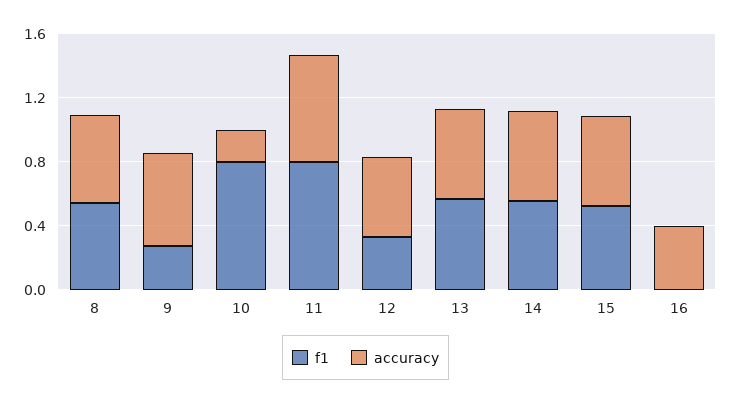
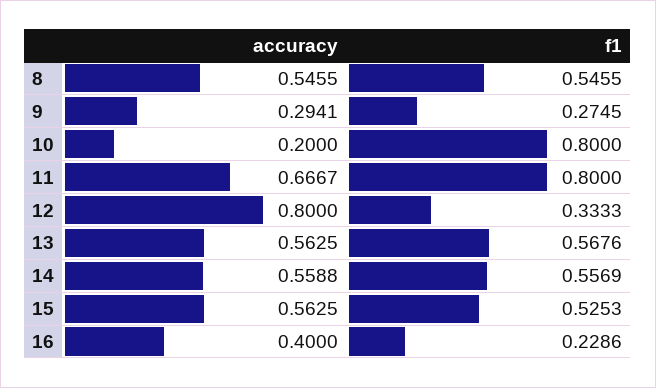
accuracy, 9: 0.6 -> 0.2941
accuracy, 12: 0.5 -> 0.8
f1, 16: 0 -> 0.2286

